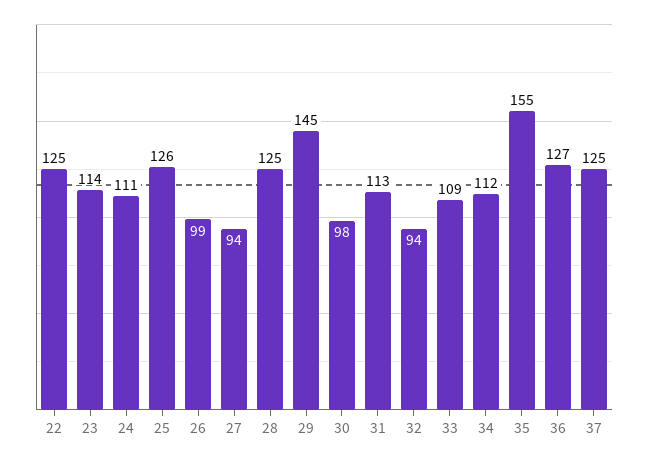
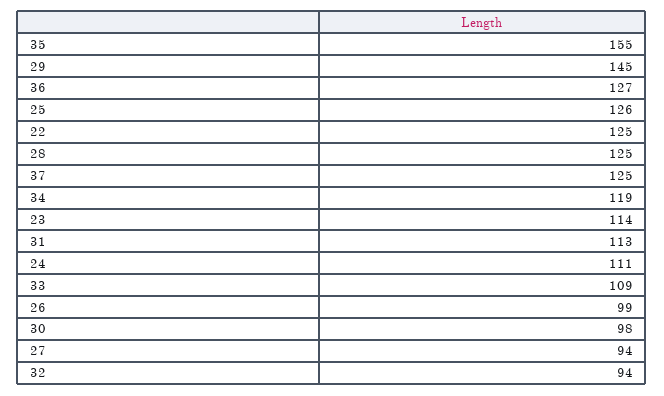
34: 112 -> 119

